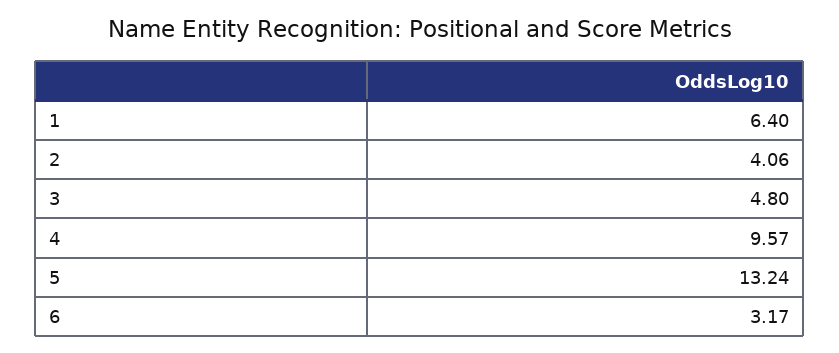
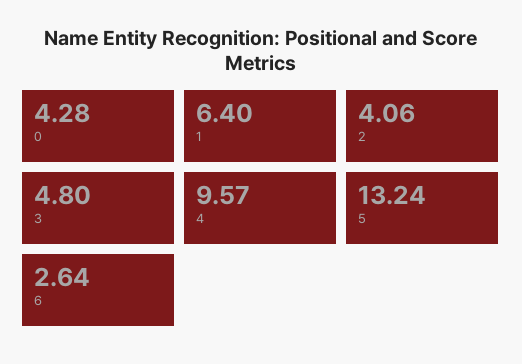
6: 3.17 -> 2.64
0: none -> 4.28

